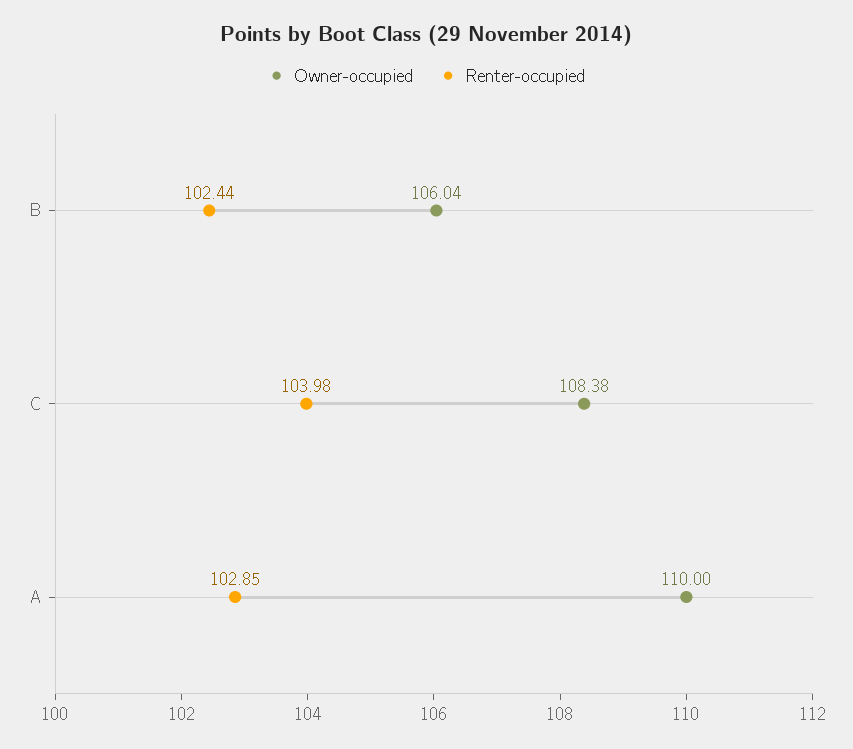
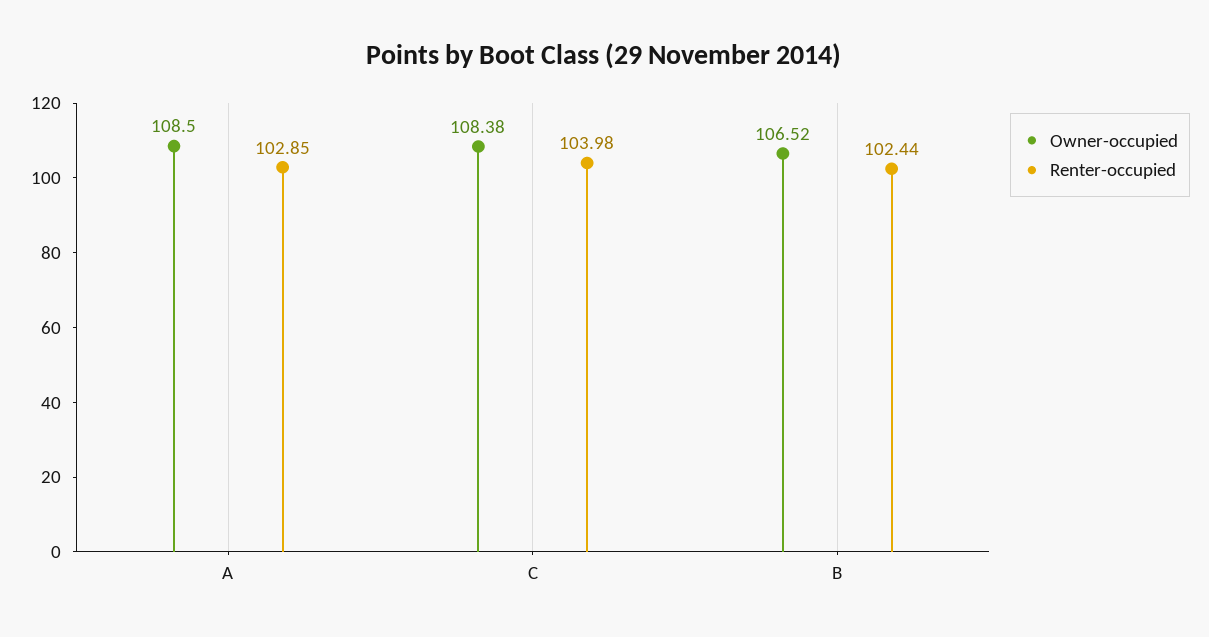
Owner-occupied, B: 106.04 -> 106.52
Owner-occupied, A: 110 -> 108.5

